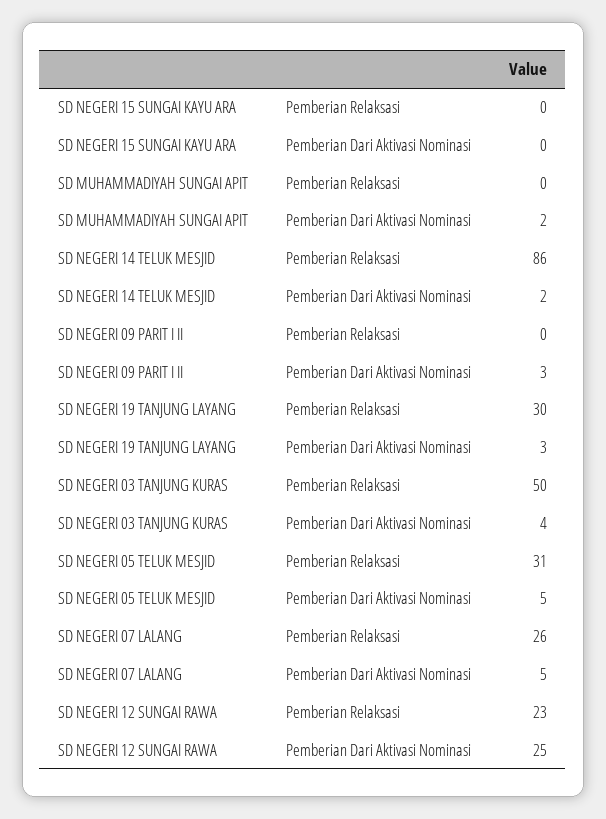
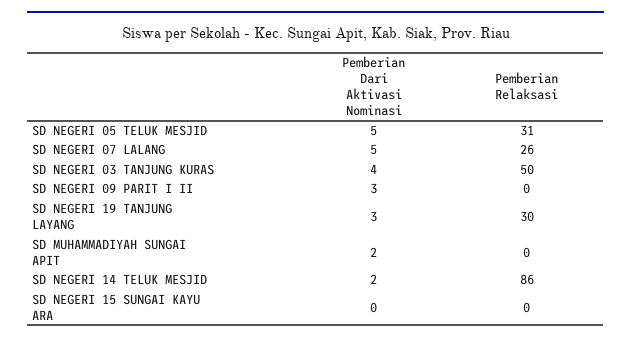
SD NEGERI 12 SUNGAI RAWA, Pemberian Relaksasi: 23 -> none
SD NEGERI 12 SUNGAI RAWA, Pemberian Dari Aktivasi Nominasi: 25 -> none

